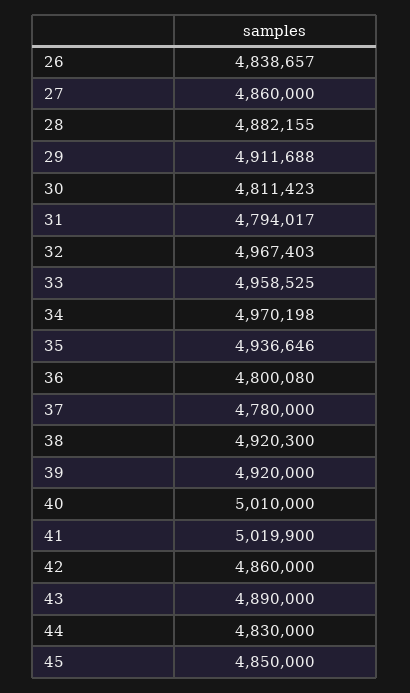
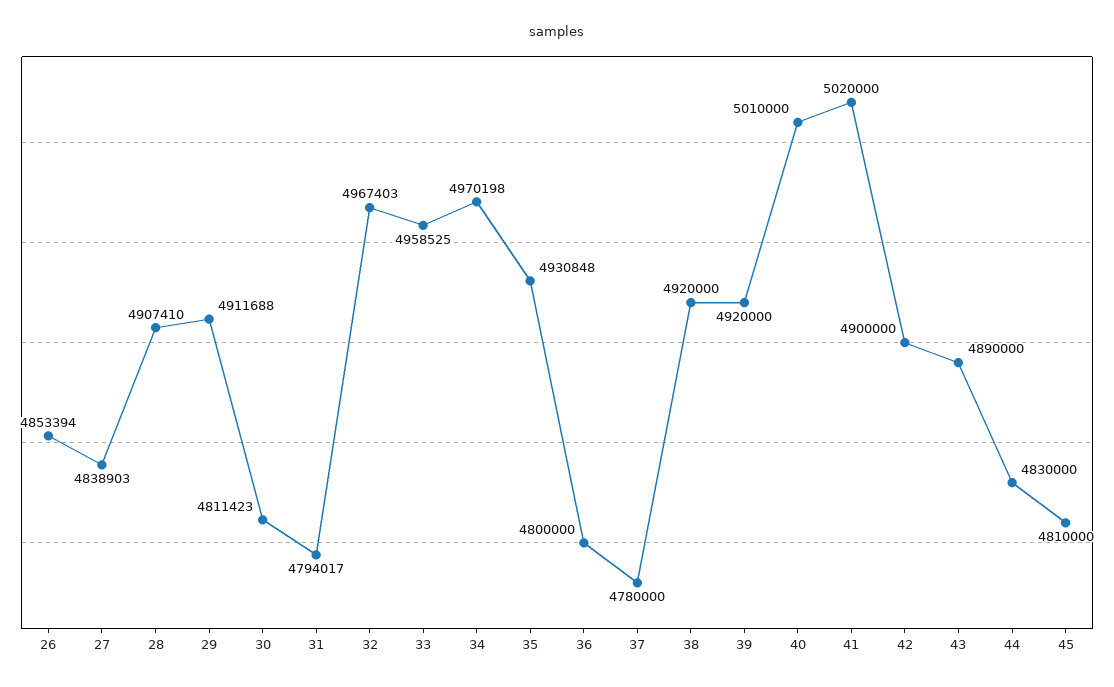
26: 4838657 -> 4853394
27: 4860000 -> 4838903
28: 4882155 -> 4907410
35: 4936646 -> 4930848
36: 4800080 -> 4800000
38: 4920300 -> 4920000
41: 5019900 -> 5020000
42: 4860000 -> 4900000
45: 4850000 -> 4810000

